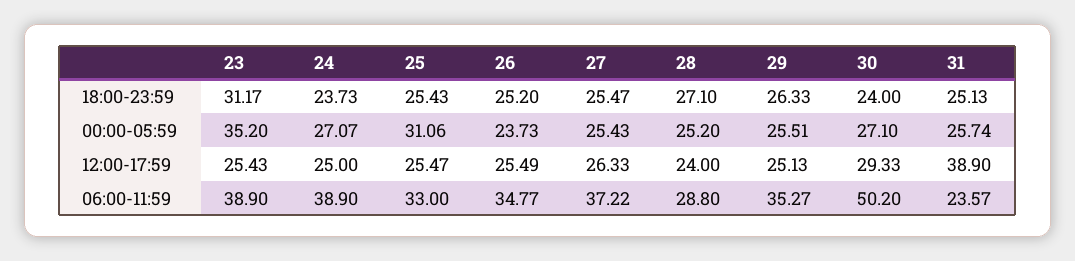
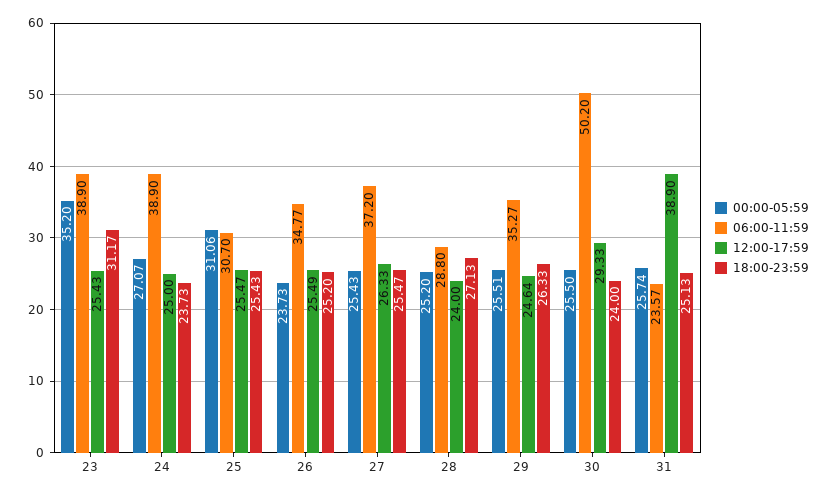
18:00-23:59, 28: 27.1 -> 27.13
00:00-05:59, 30: 27.1 -> 25.5
12:00-17:59, 29: 25.13 -> 24.64
06:00-11:59, 25: 33 -> 30.7
06:00-11:59, 27: 37.22 -> 37.2

